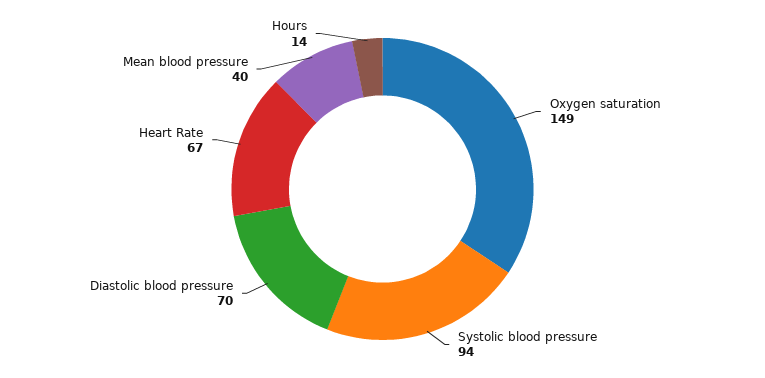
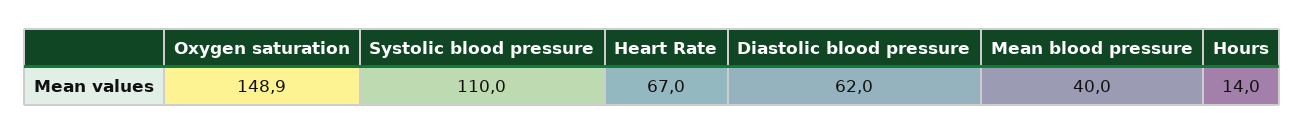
Systolic blood pressure: 94 -> 110
Diastolic blood pressure: 70 -> 62

